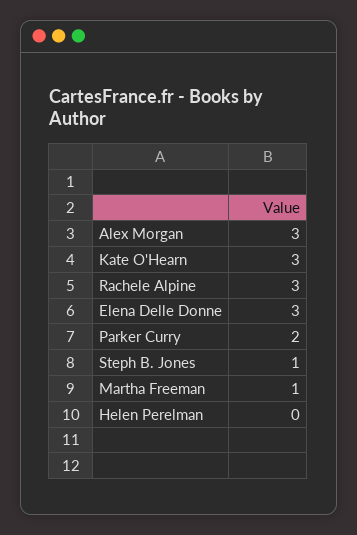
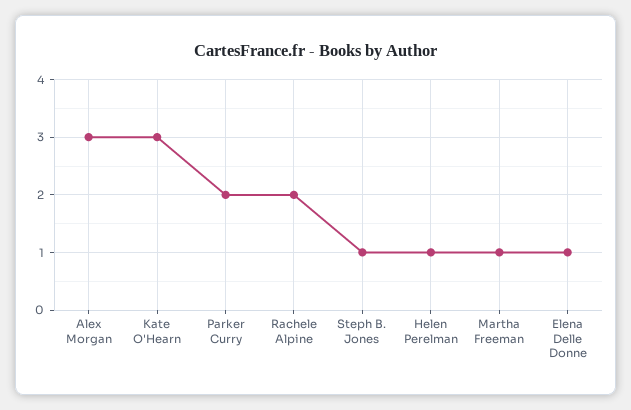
Rachele Alpine: 3 -> 2
Elena Delle Donne: 3 -> 1
Helen Perelman: 0 -> 1

